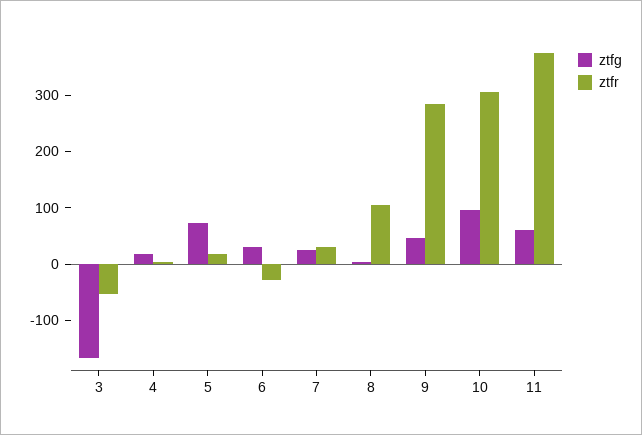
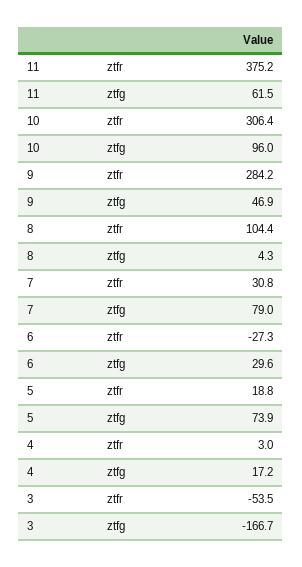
ztfg, 7: 20 -> 79

